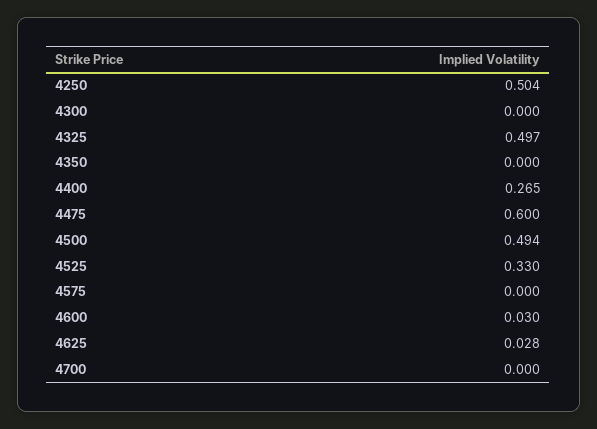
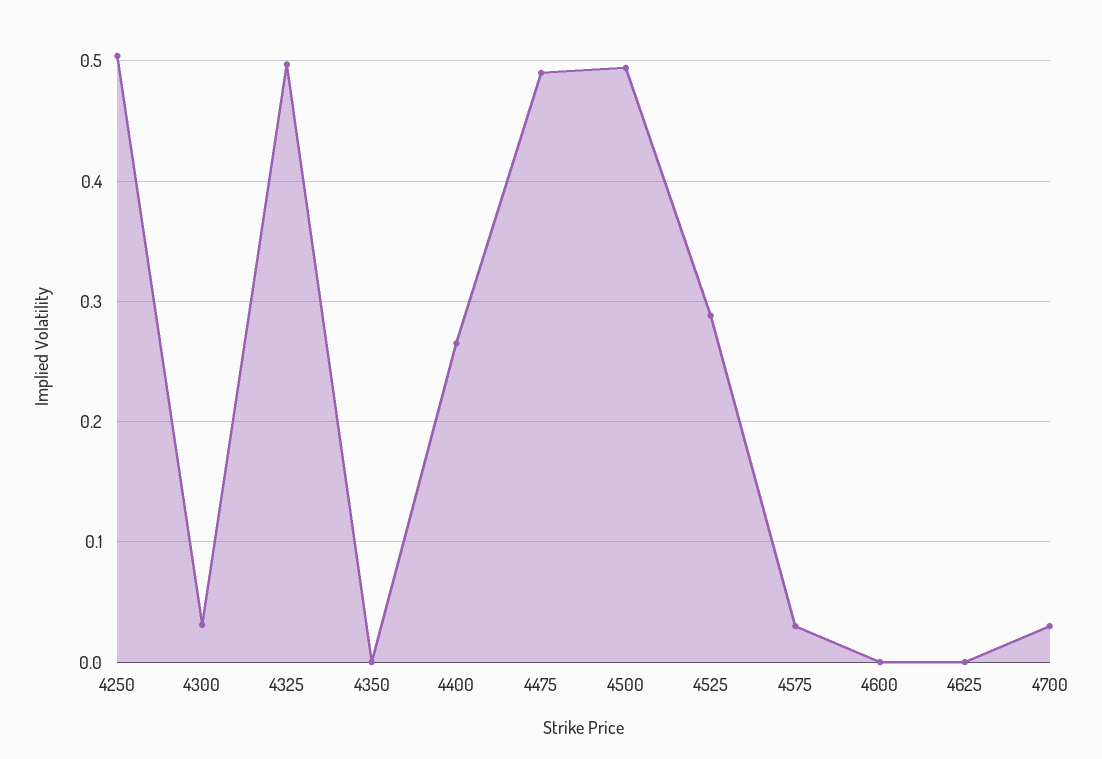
4300: 0 -> 0.03
4475: 0.6 -> 0.49
4525: 0.33 -> 0.29
4575: 0 -> 0.03
4600: 0.03 -> 0
4625: 0.028 -> 0
4700: 0 -> 0.03

